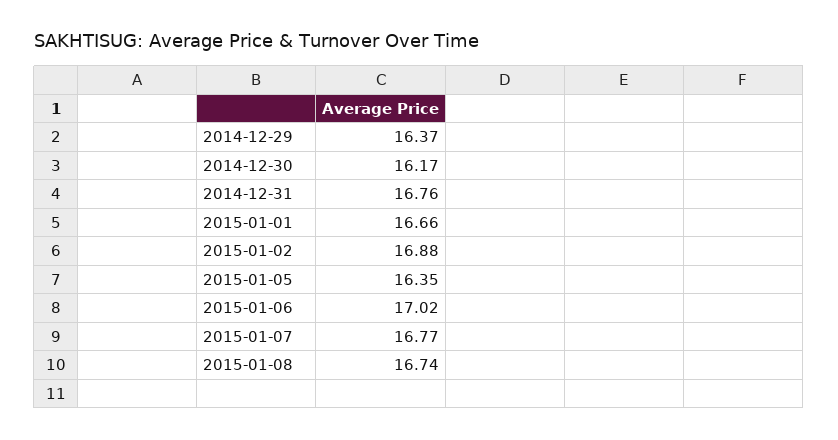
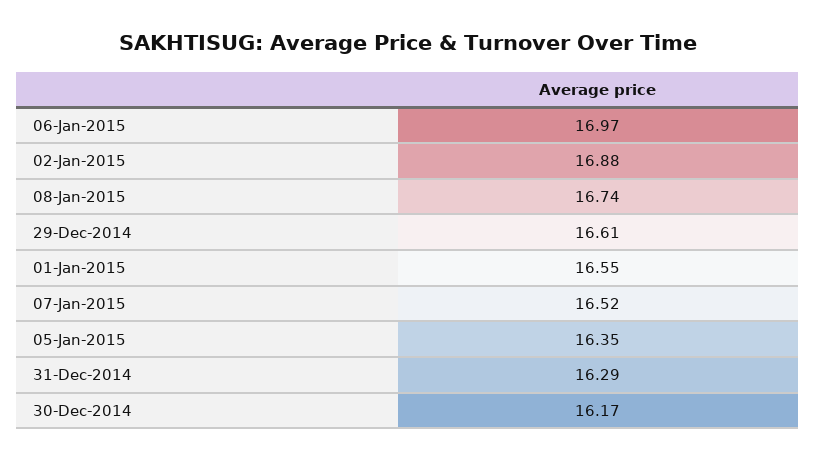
2014-12-29: 16.37 -> 16.61
2014-12-31: 16.76 -> 16.29
2015-01-01: 16.66 -> 16.55
2015-01-06: 17.02 -> 16.97
2015-01-07: 16.77 -> 16.52

